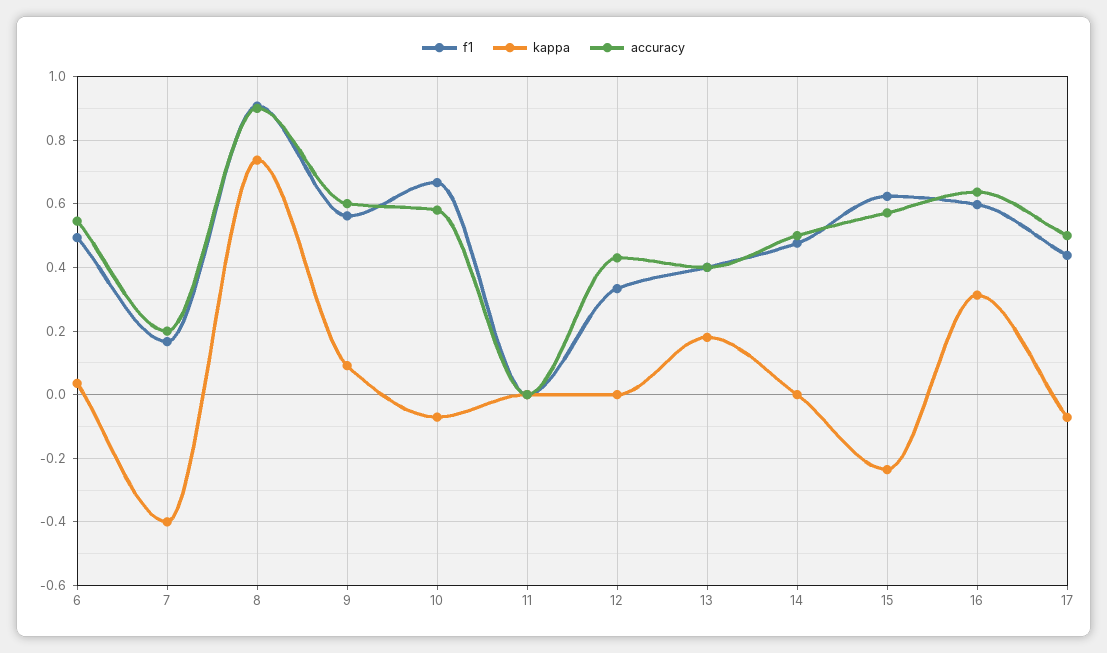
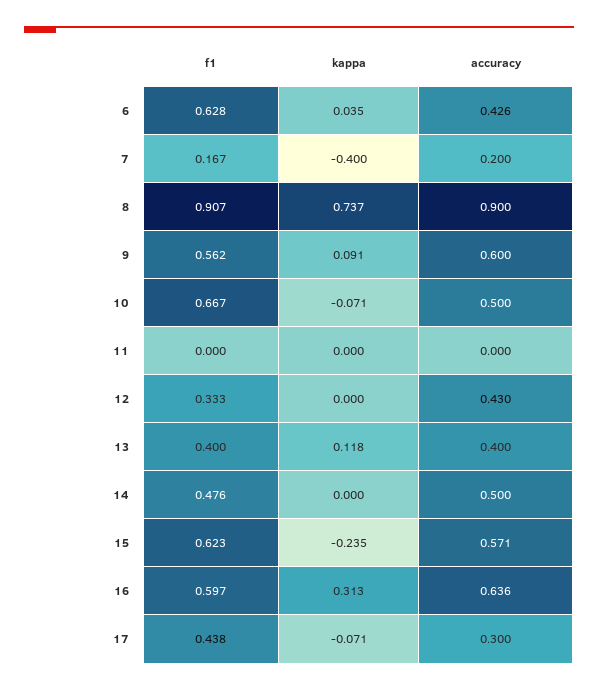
f1, 6: 0.5 -> 0.628
accuracy, 6: 0.54 -> 0.426
accuracy, 10: 0.58 -> 0.5
kappa, 13: 0.18 -> 0.118
accuracy, 17: 0.5 -> 0.3

